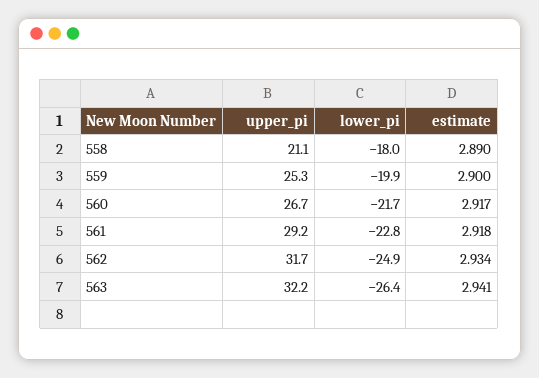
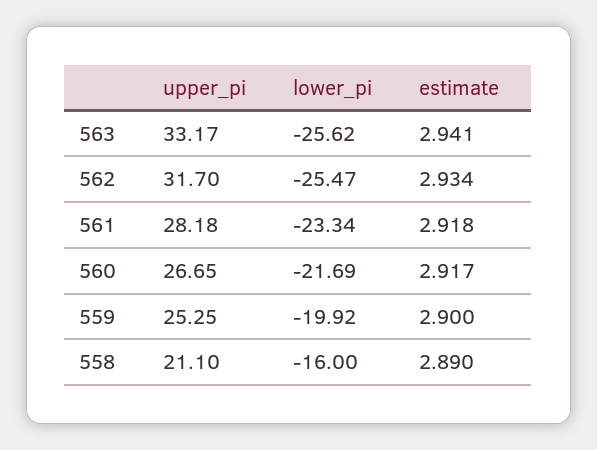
lower_pi, 558: -18 -> -16
upper_pi, 561: 29.2 -> 28.18
lower_pi, 561: -22.8 -> -23.34
lower_pi, 562: -24.9 -> -25.47
upper_pi, 563: 32.2 -> 33.17
lower_pi, 563: -26.4 -> -25.62

